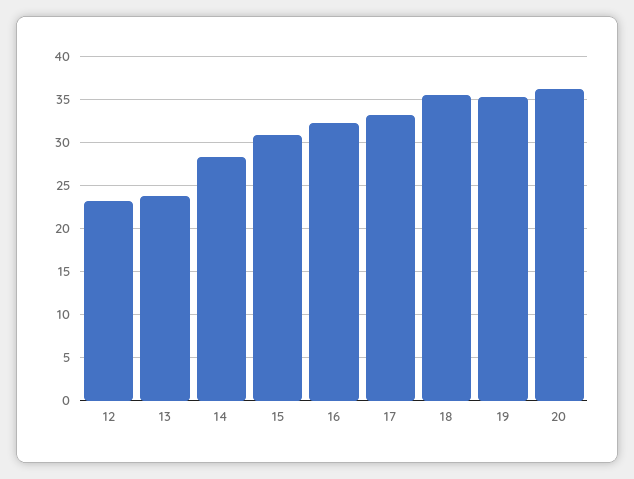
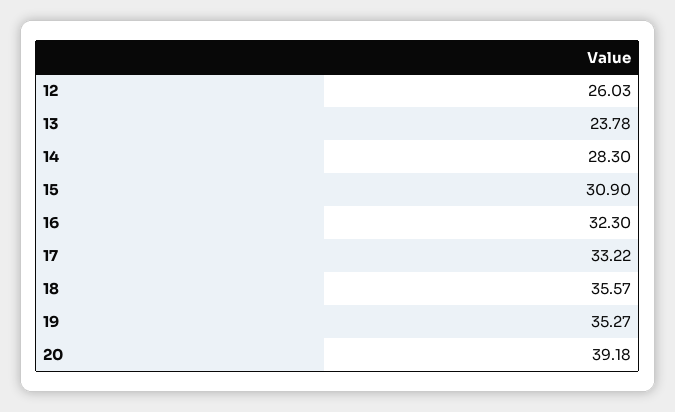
12: 23 -> 26.03
20: 36 -> 39.18

